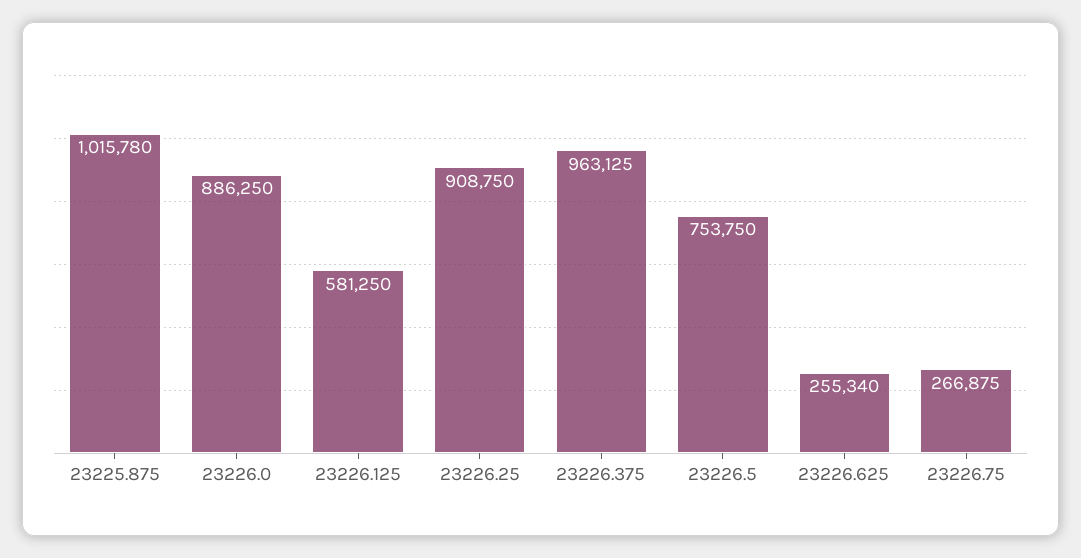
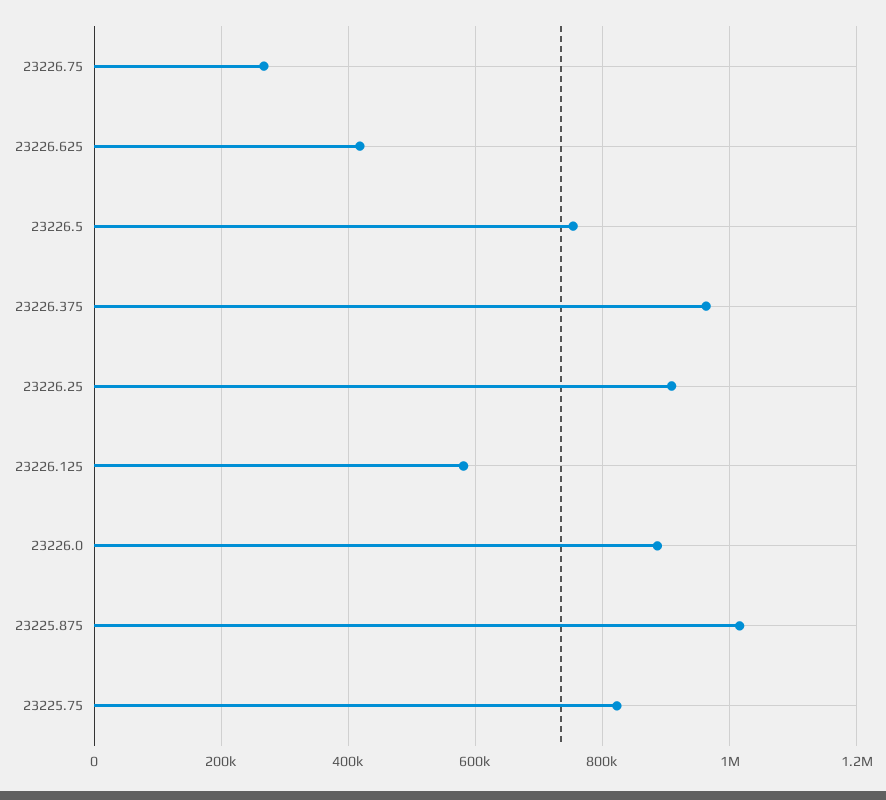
23226.625: 255340 -> 420000
23225.75: none -> 820000

